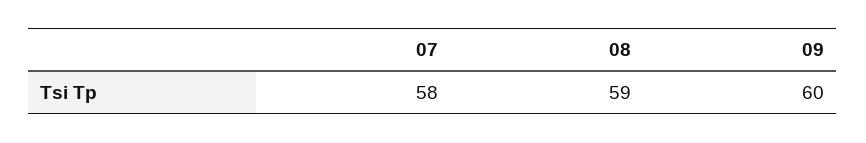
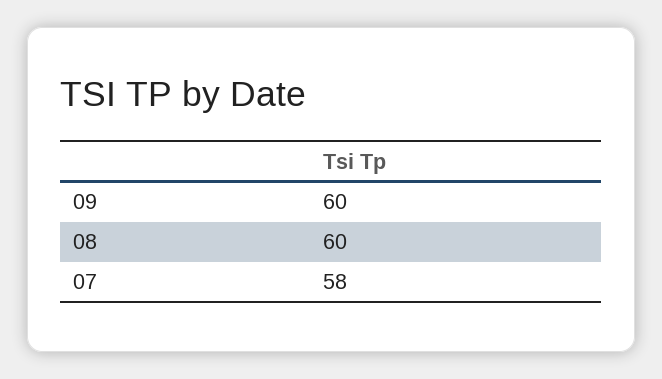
08: 59 -> 60

